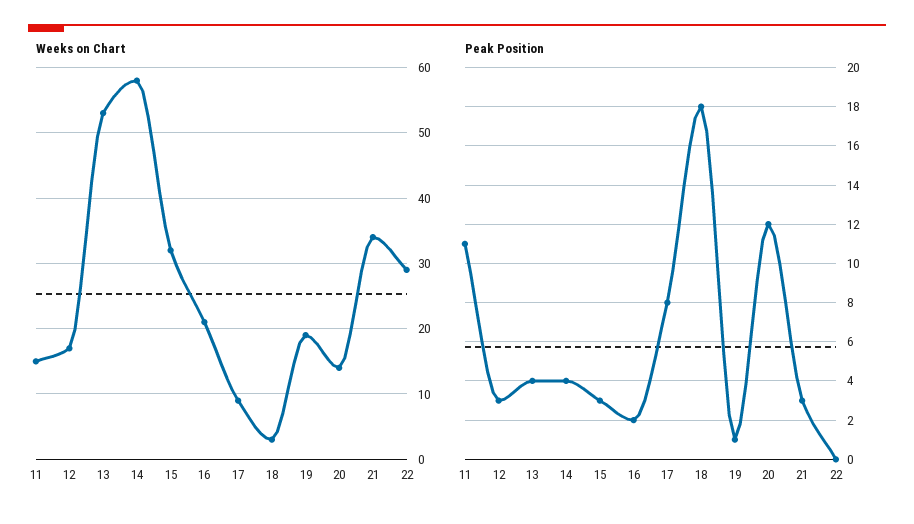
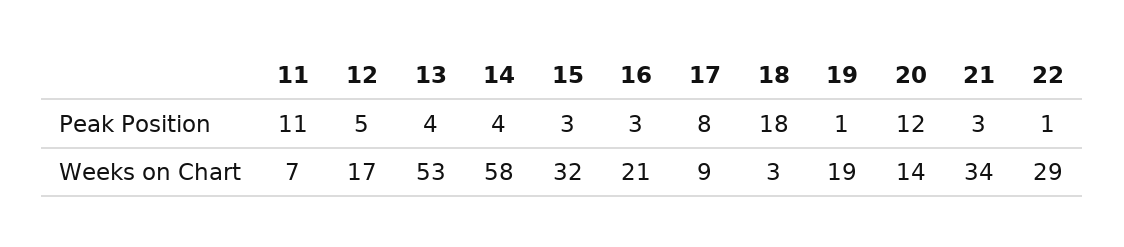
Weeks on Chart, 11: 15 -> 7
Peak Position, 12: 3 -> 5
Peak Position, 16: 2 -> 3
Peak Position, 22: 0 -> 1

